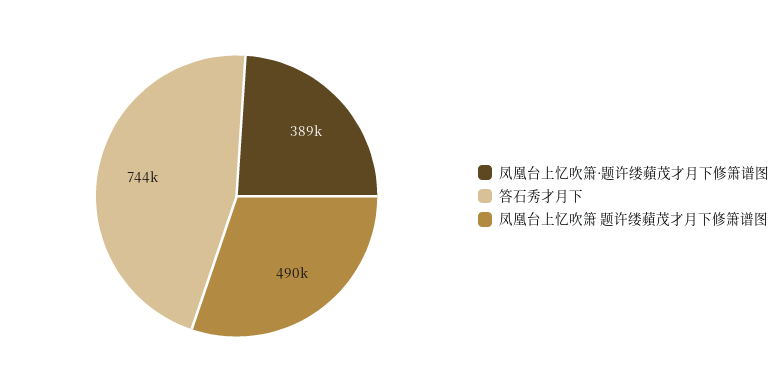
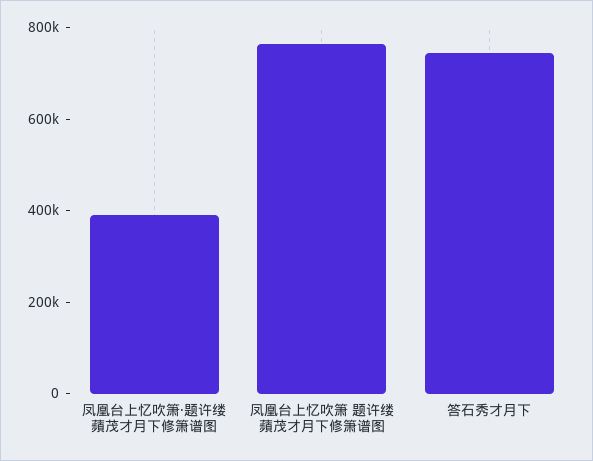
凤凰台上忆吹箫 题许缕蘋茂才月下修箫谱图: 490000 -> 750000

